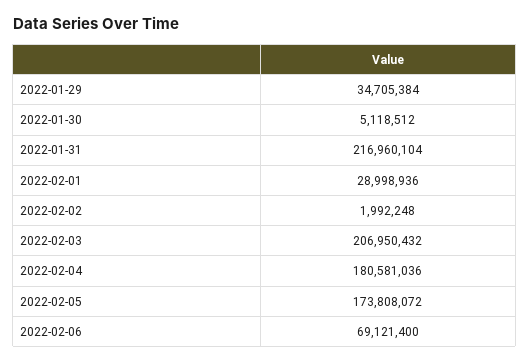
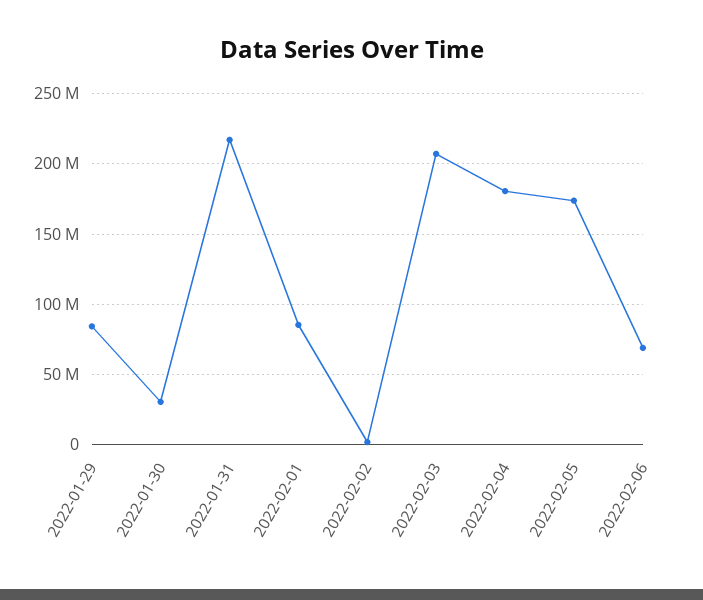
2022-01-29: 34705384 -> 85000000
2022-01-30: 5118512 -> 30000000
2022-02-01: 28998936 -> 85000000

